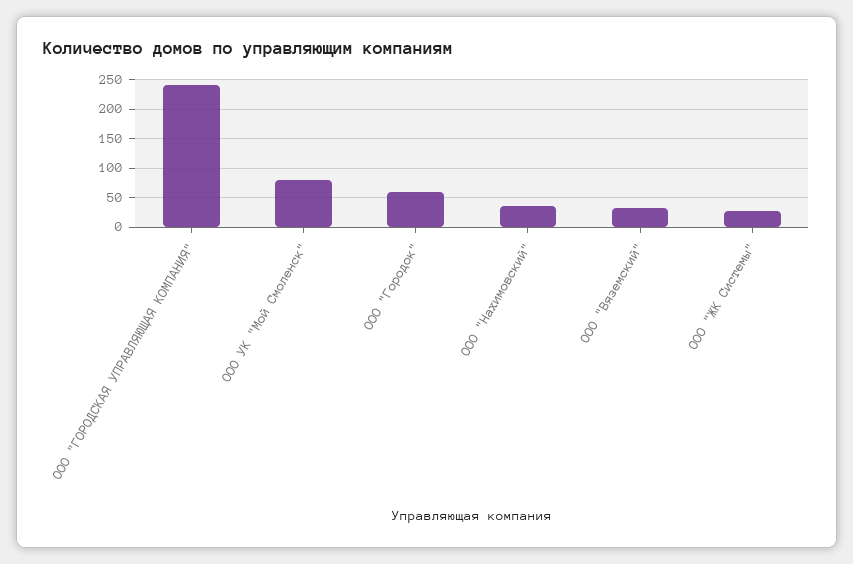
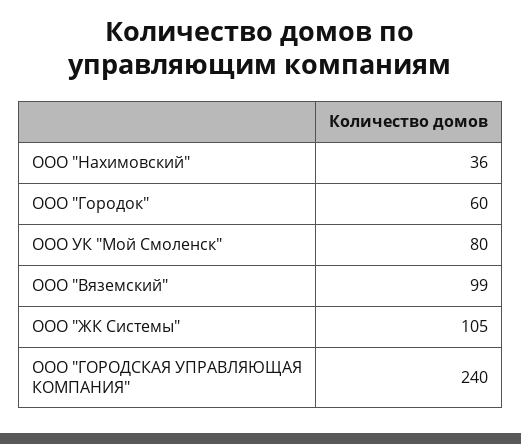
ООО "Вяземский": 25 -> 99
ООО "ЖК Системы": 25 -> 105

